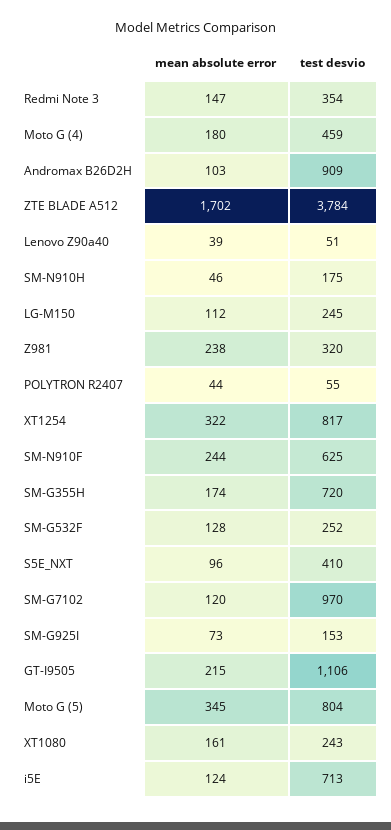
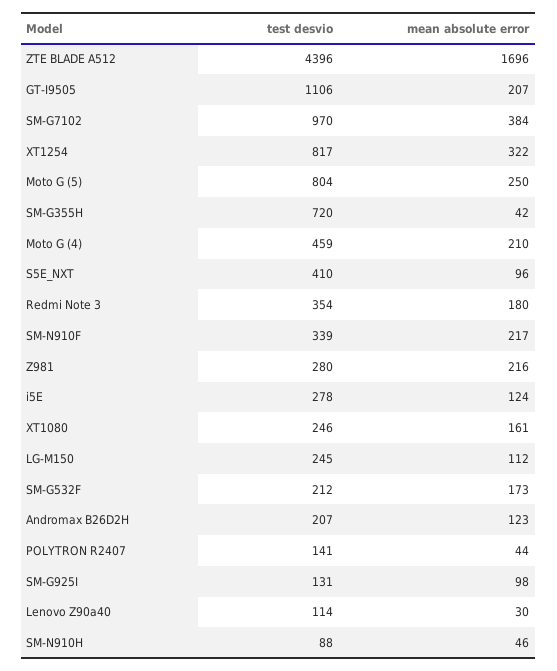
mean absolute error, Redmi Note 3: 147 -> 180
mean absolute error, Moto G (4): 180 -> 210
mean absolute error, Andromax B26D2H: 103 -> 123
test desvio, Andromax B26D2H: 909 -> 207
mean absolute error, ZTE BLADE A512: 1702 -> 1696
test desvio, ZTE BLADE A512: 3784 -> 4396
mean absolute error, Lenovo Z90a40: 39 -> 30
test desvio, Lenovo Z90a40: 51 -> 114
test desvio, SM-N910H: 175 -> 88
mean absolute error, Z981: 238 -> 216
test desvio, Z981: 320 -> 280
test desvio, POLYTRON R2407: 55 -> 141
mean absolute error, SM-N910F: 244 -> 217
test desvio, SM-N910F: 625 -> 339
mean absolute error, SM-G355H: 174 -> 42
mean absolute error, SM-G532F: 128 -> 173
test desvio, SM-G532F: 252 -> 212
mean absolute error, SM-G7102: 120 -> 384
mean absolute error, SM-G925I: 73 -> 98
test desvio, SM-G925I: 153 -> 131
mean absolute error, GT-I9505: 215 -> 207
mean absolute error, Moto G (5): 345 -> 250
test desvio, XT1080: 243 -> 246
test desvio, i5E: 713 -> 278

